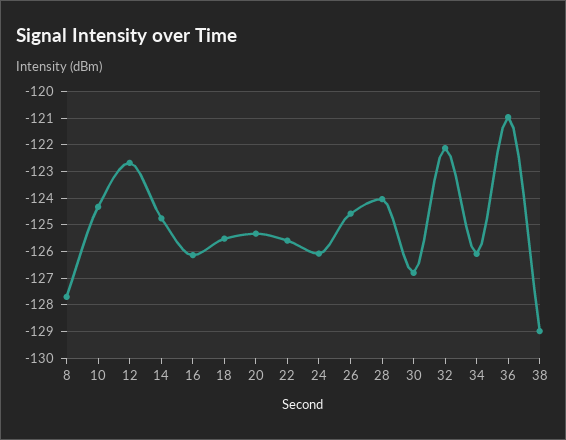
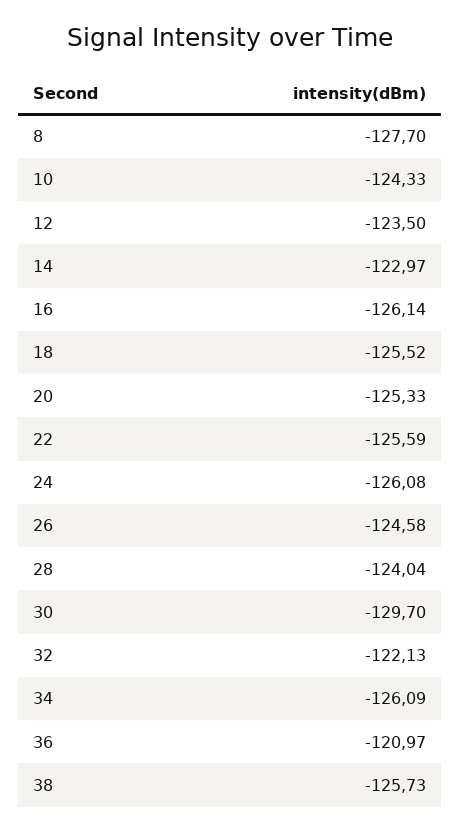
12: -122.75 -> -123.5
14: -124.75 -> -122.97
30: -126.75 -> -129.7
38: -129 -> -125.73

